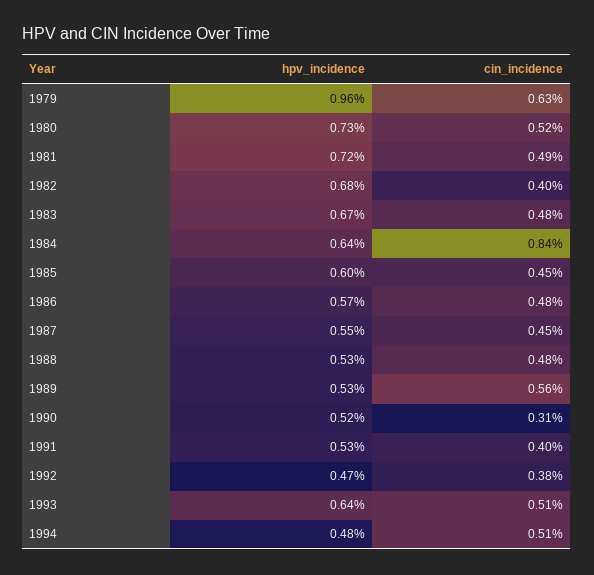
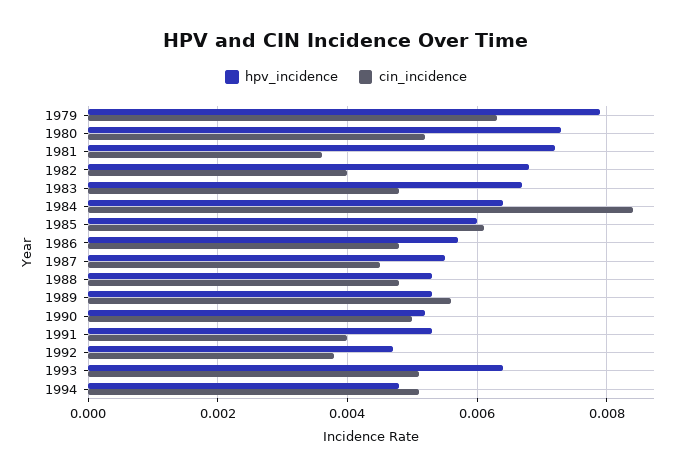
hpv_incidence, 1979: 0.0096 -> 0.008
cin_incidence, 1981: 0.0049 -> 0.0035
cin_incidence, 1985: 0.0045 -> 0.006
cin_incidence, 1990: 0.0031 -> 0.005

